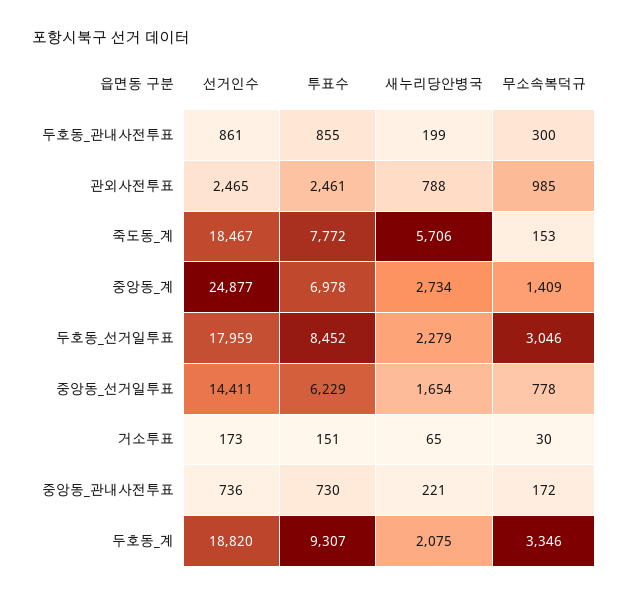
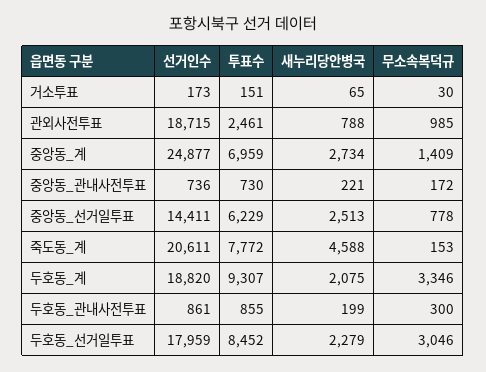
선거인수, 관외사전투표: 2465 -> 18715
선거인수, 죽도동_계: 18467 -> 20611
새누리당안병국, 죽도동_계: 5706 -> 4588
투표수, 중앙동_계: 6978 -> 6959
새누리당안병국, 중앙동_선거일투표: 1654 -> 2513

